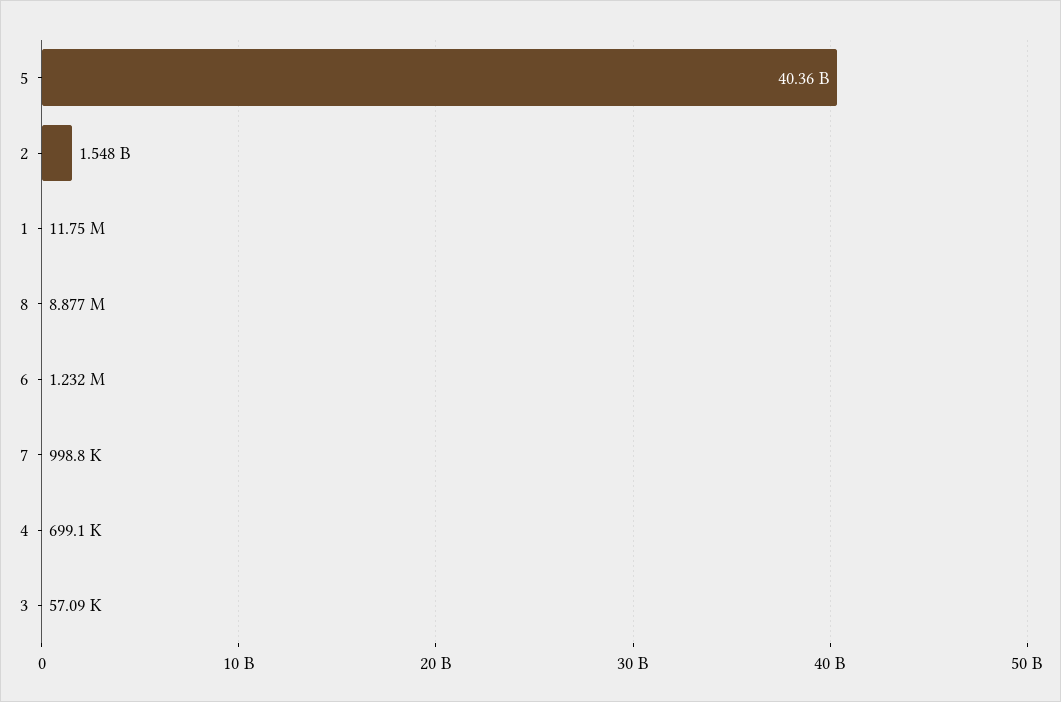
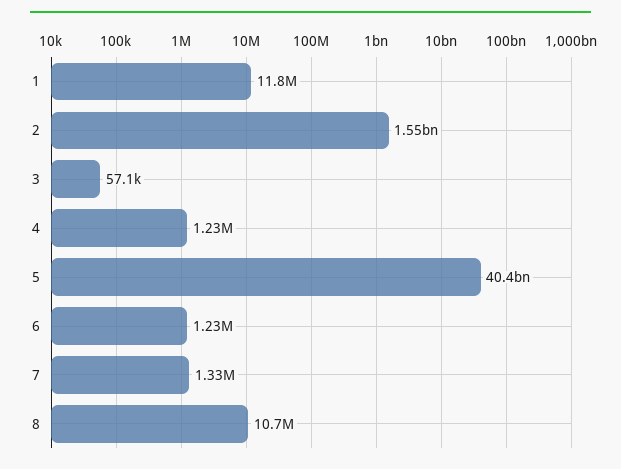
8: 8877000 -> 10700000
7: 998800 -> 1330000
4: 699100 -> 1230000

